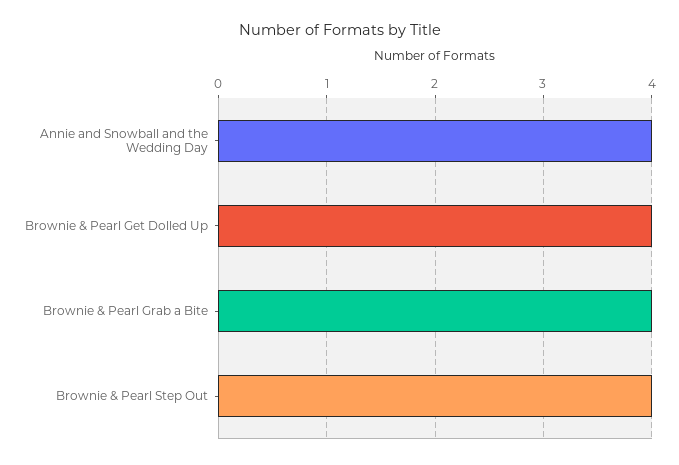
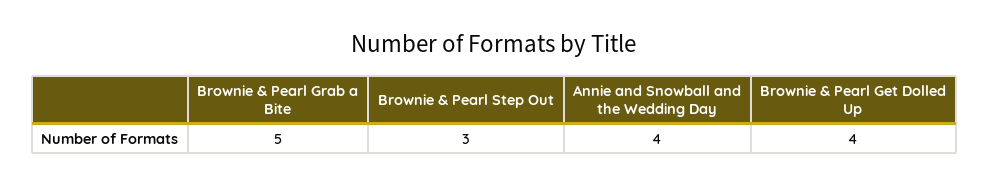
Brownie & Pearl Grab a Bite: 4 -> 5
Brownie & Pearl Step Out: 4 -> 3

